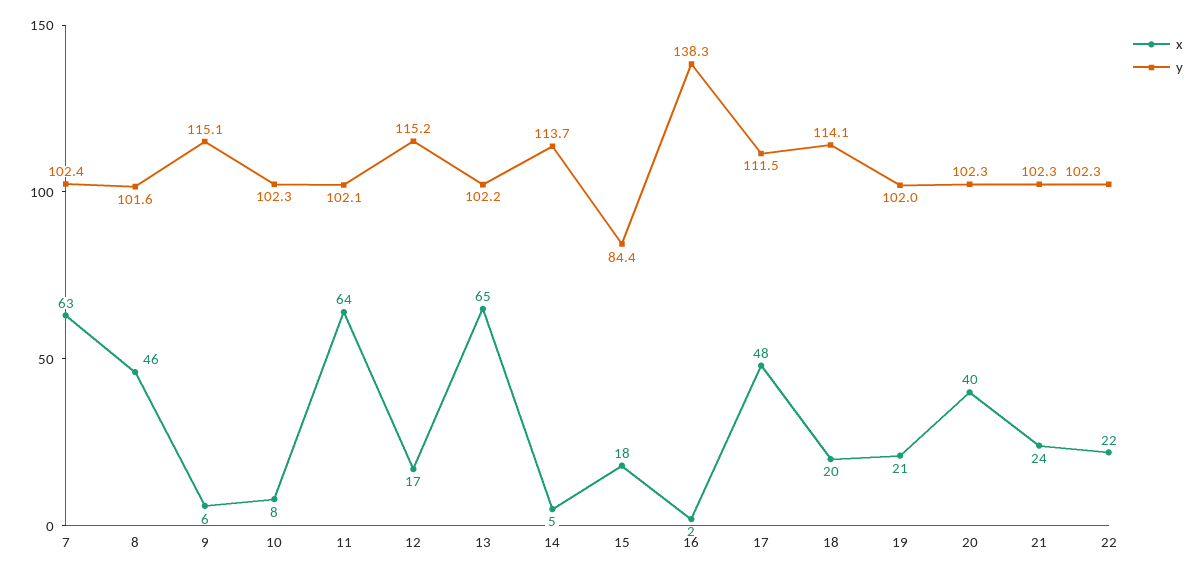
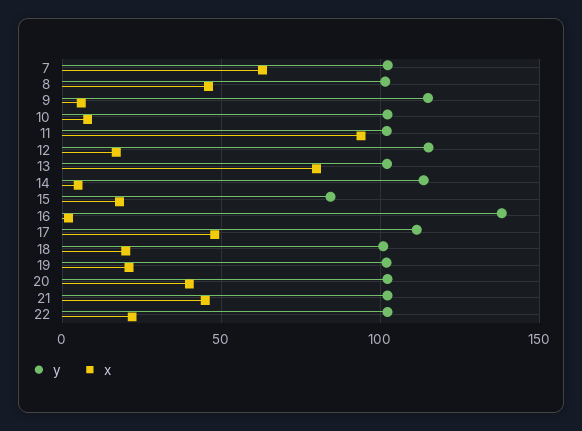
x, 11: 64 -> 95
x, 13: 65 -> 80
y, 18: 114.1 -> 100
x, 21: 24 -> 45

